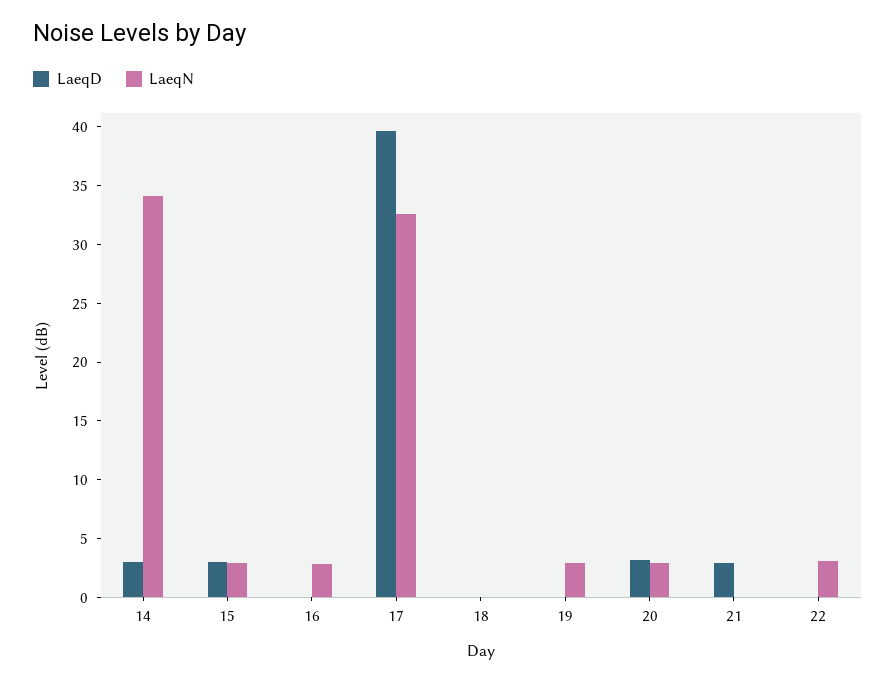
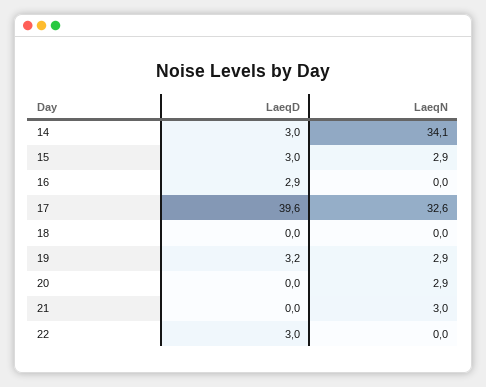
LaeqD, 16: 0 -> 2.9
LaeqN, 16: 3 -> 0
LaeqD, 19: 0 -> 3.2
LaeqD, 20: 3 -> 0
LaeqD, 21: 3 -> 0
LaeqN, 21: 0 -> 3
LaeqD, 22: 0 -> 3
LaeqN, 22: 3 -> 0

